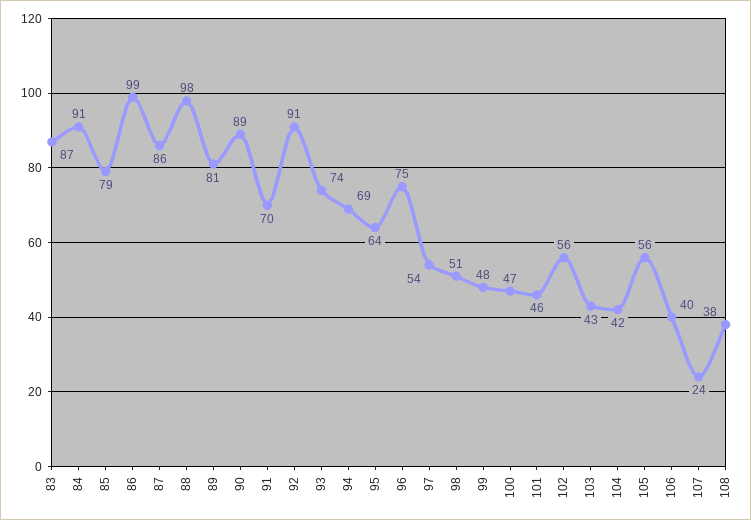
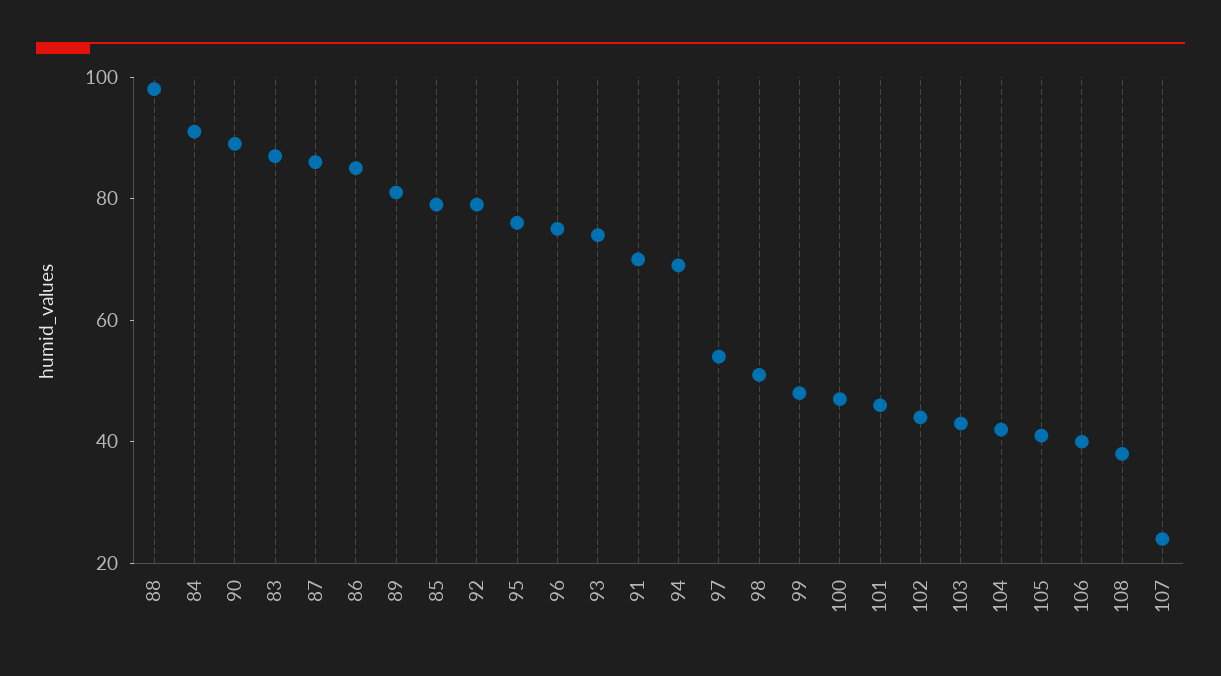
86: 99 -> 85
92: 91 -> 80
95: 64 -> 75
102: 56 -> 45
105: 56 -> 40

